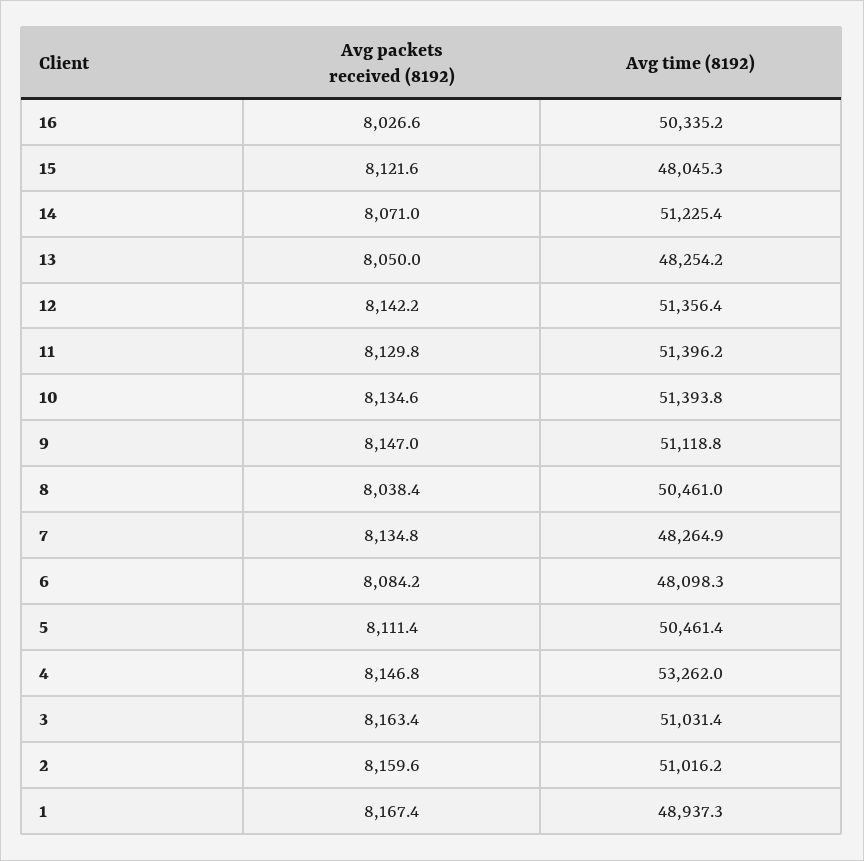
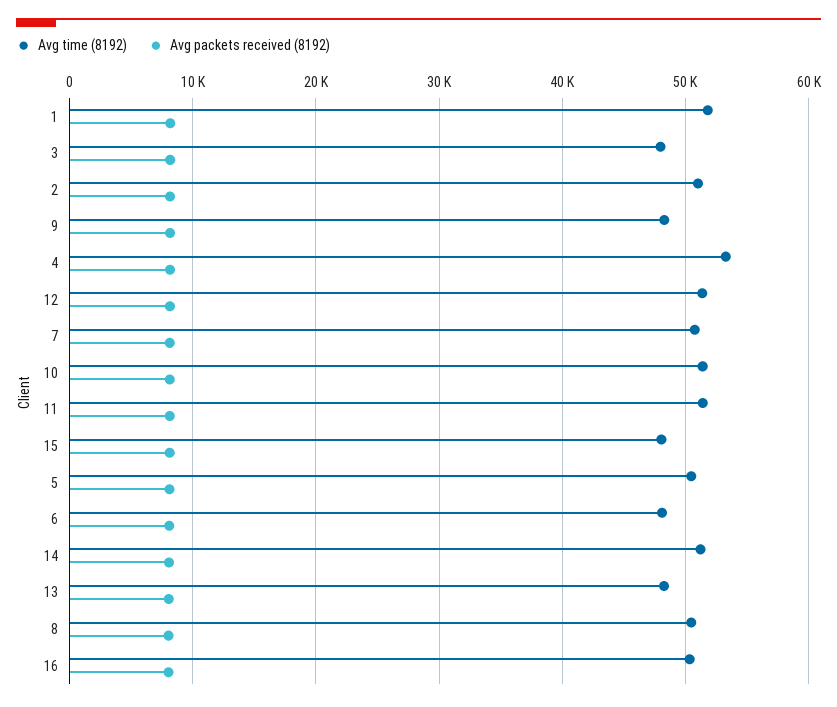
Avg time (8192), 9: 51118.8 -> 48000
Avg time (8192), 7: 48264.9 -> 51000
Avg time (8192), 3: 51031.4 -> 48000
Avg time (8192), 1: 48937.3 -> 52000

